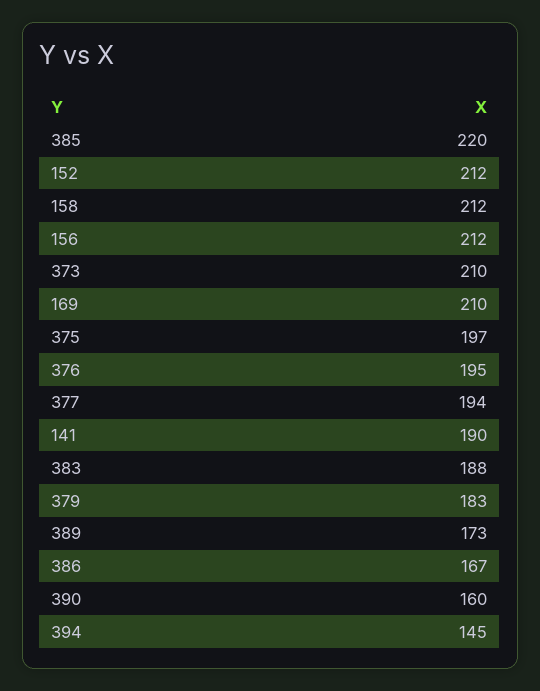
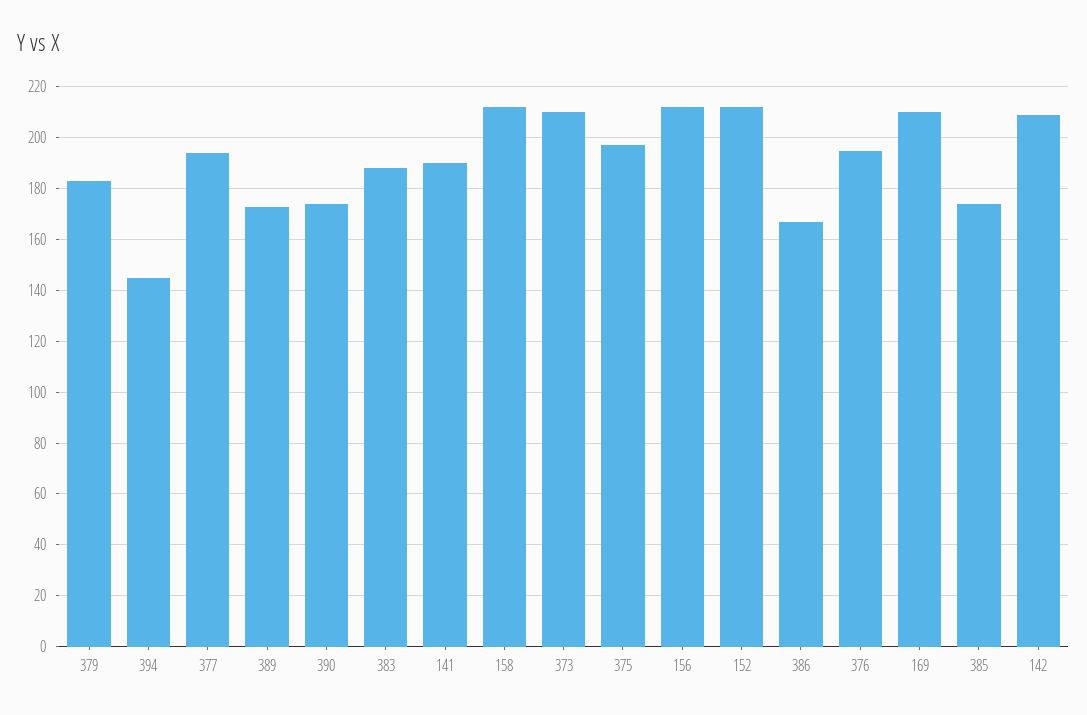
385: 220 -> 175
390: 160 -> 175
142: none -> 210

